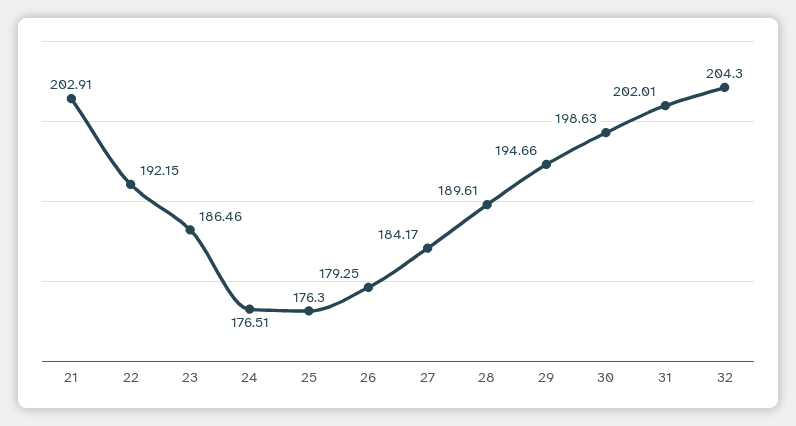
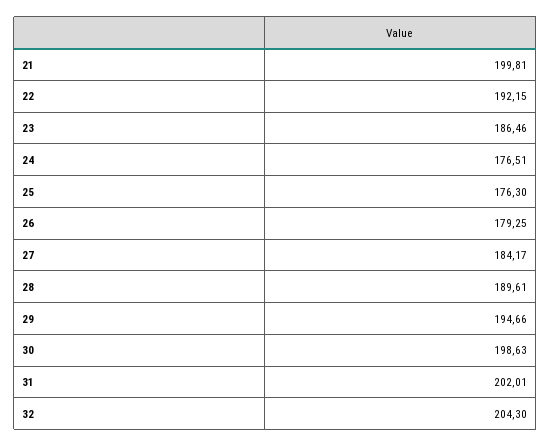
21: 202.91 -> 199.81

